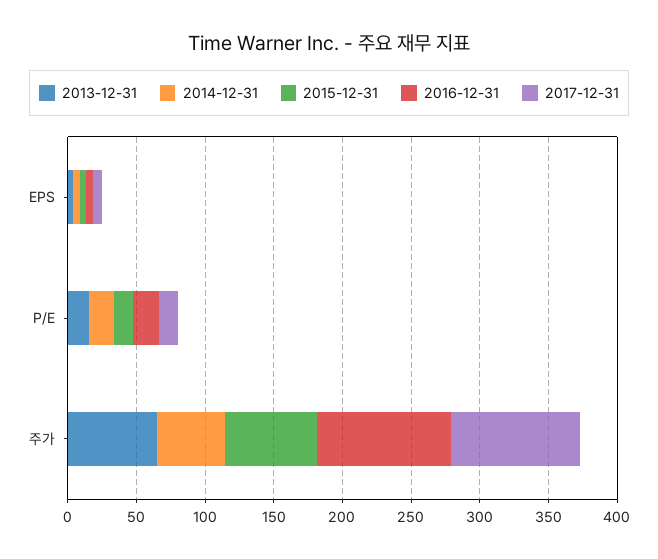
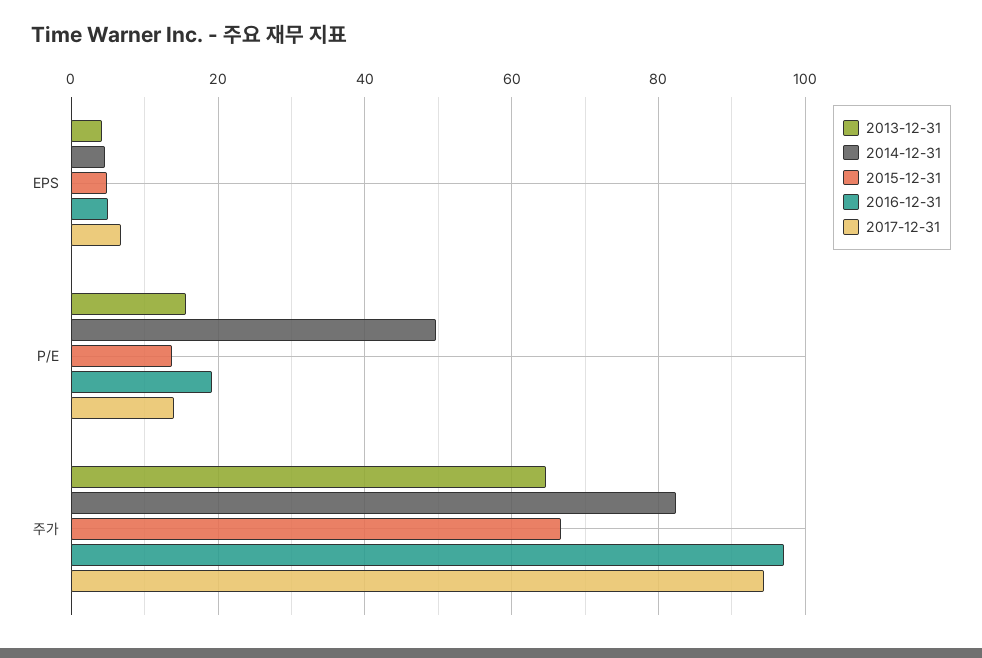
2014-12-31, P/E: 20 -> 50
2014-12-31, 주가: 50 -> 82

